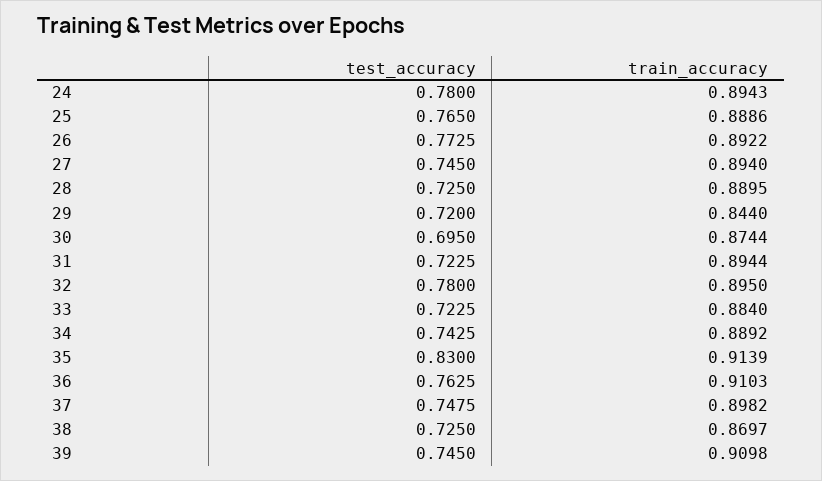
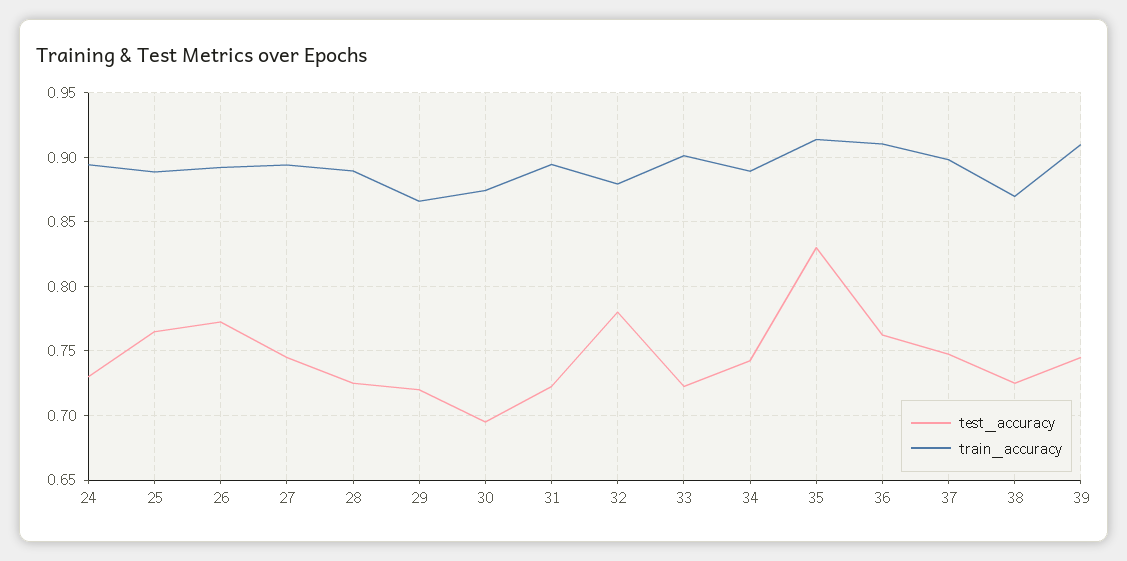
test_accuracy, 24: 0.78 -> 0.73
train_accuracy, 29: 0.844 -> 0.865
train_accuracy, 32: 0.895 -> 0.88
train_accuracy, 33: 0.884 -> 0.9

